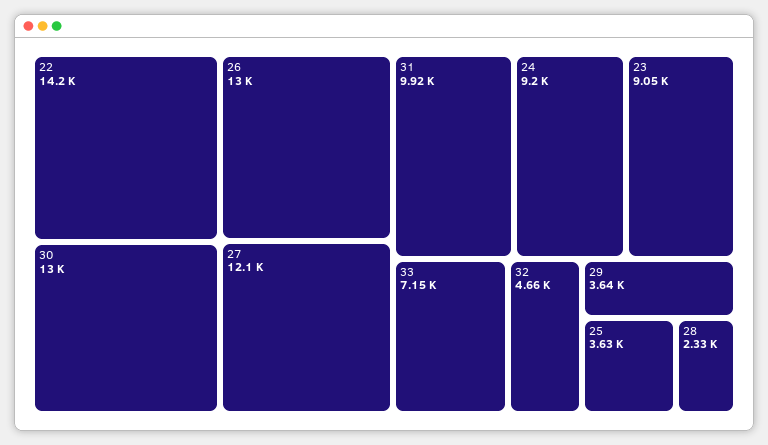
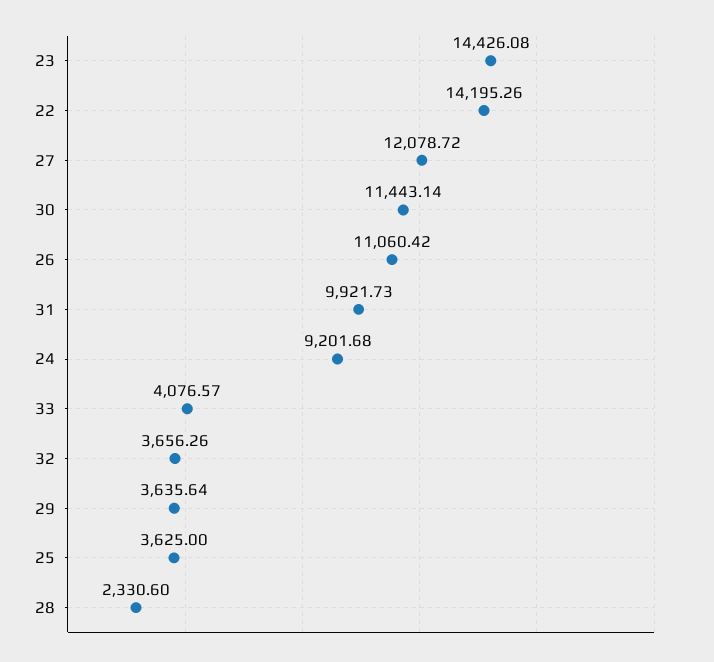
30: 13000 -> 11443.14
26: 13000 -> 11060.42
23: 9050 -> 14426.08
33: 7150 -> 4076.57
32: 4660 -> 3656.26

